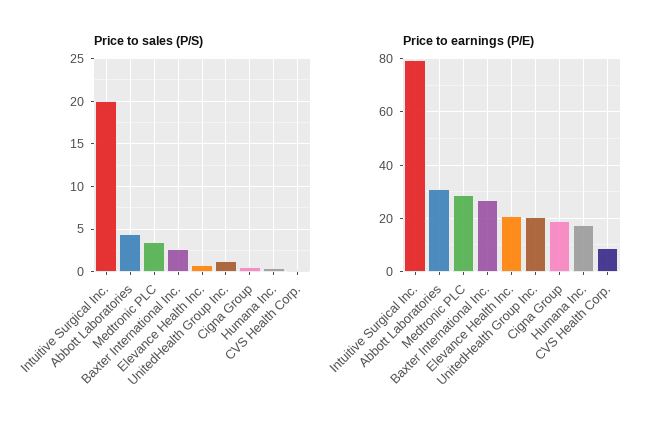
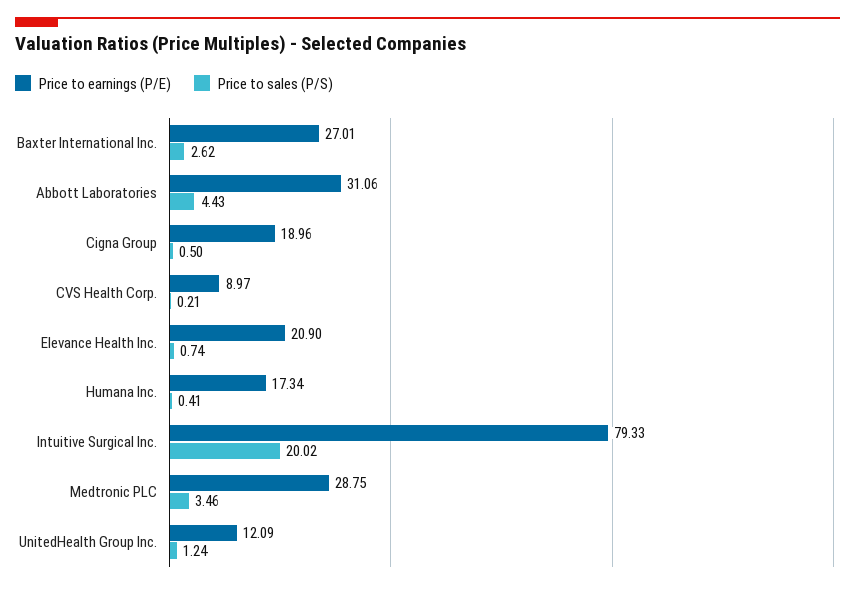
Price to earnings (P/E), UnitedHealth Group Inc.: 20 -> 12.09

